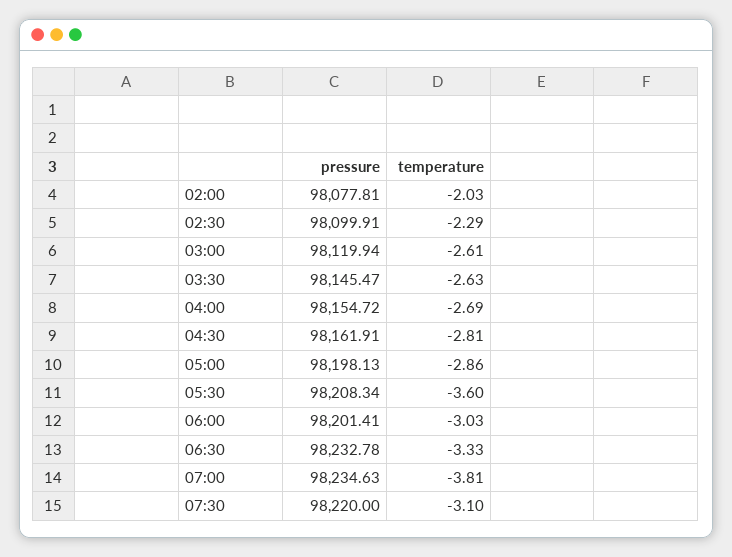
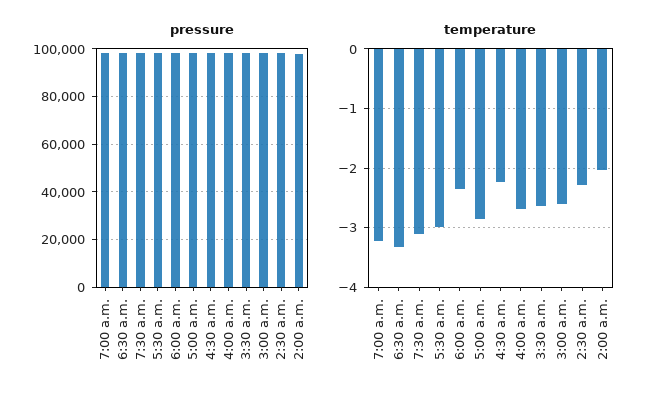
temperature, 04:30: -2.81 -> -2.2
temperature, 05:30: -3.6 -> -3
temperature, 06:00: -3.03 -> -2.4
temperature, 07:00: -3.81 -> -3.2

